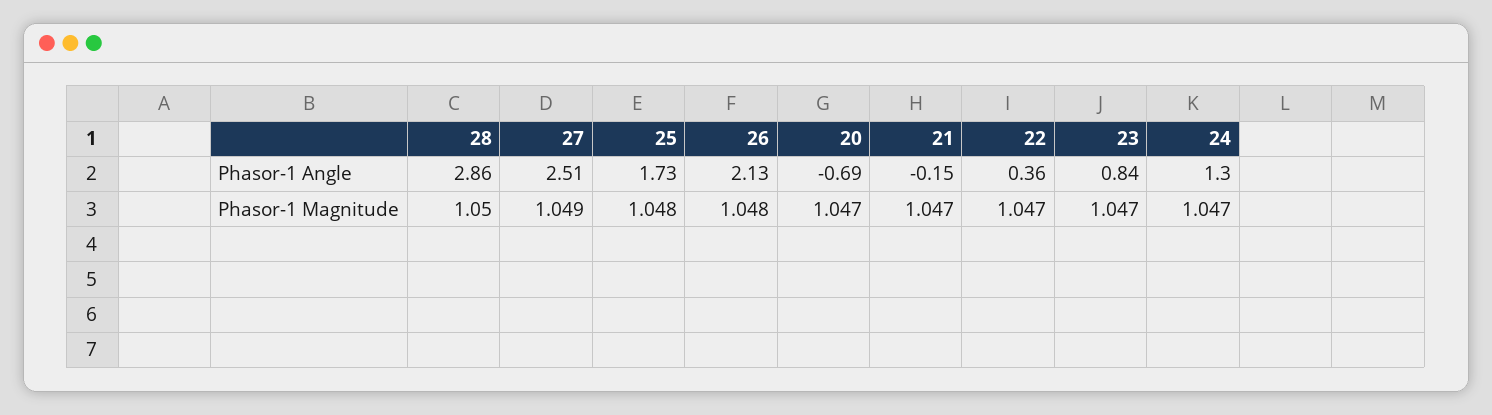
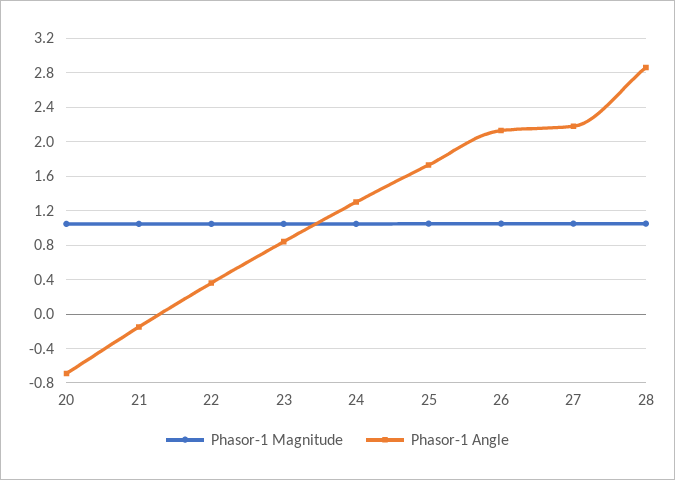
Phasor-1 Angle, 27: 2.51 -> 2.2

